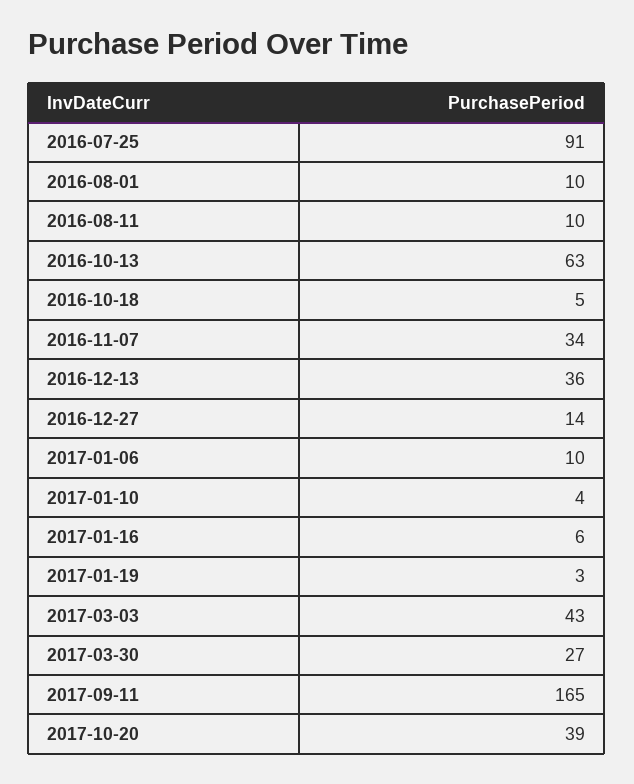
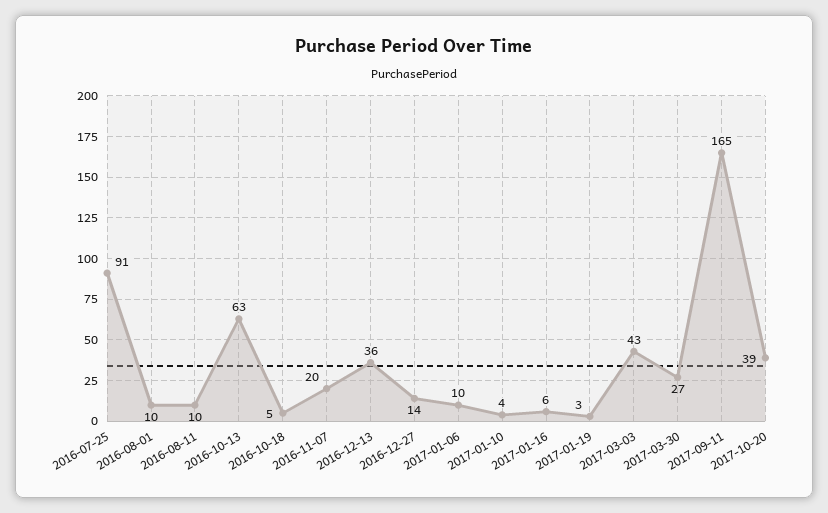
2016-11-07: 34 -> 20

